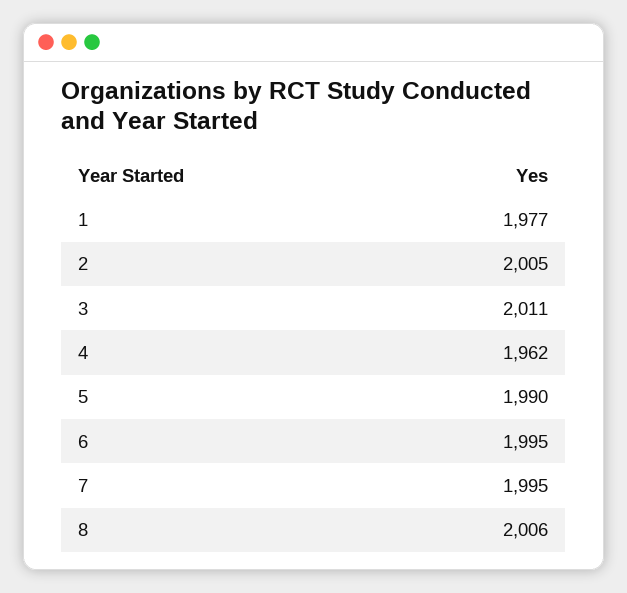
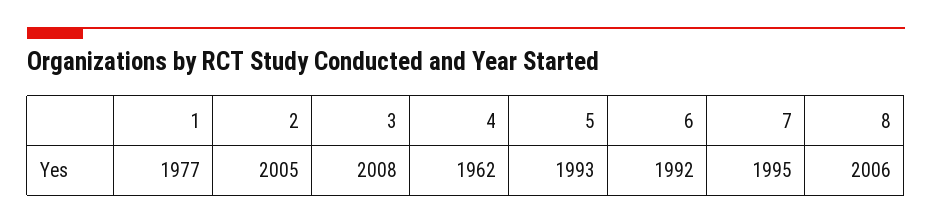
3: 2011 -> 2008
5: 1990 -> 1993
6: 1995 -> 1992

